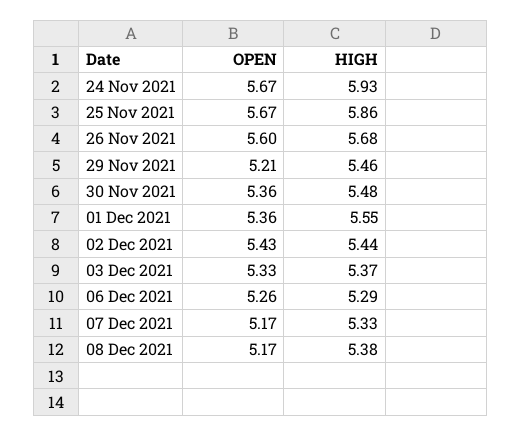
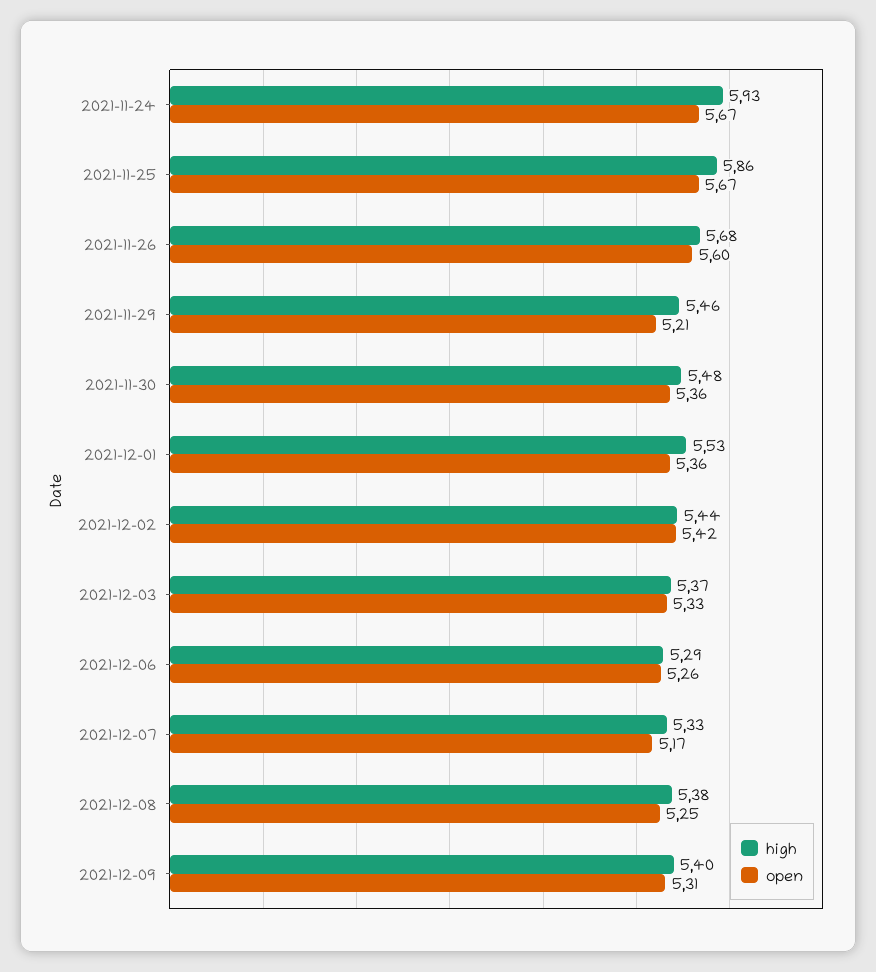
HIGH, 01 Dec 2021: 5.55 -> 5.53
OPEN, 02 Dec 2021: 5.43 -> 5.42
OPEN, 08 Dec 2021: 5.17 -> 5.25
HIGH, 2021-12-09: none -> 5.4
OPEN, 2021-12-09: none -> 5.31

